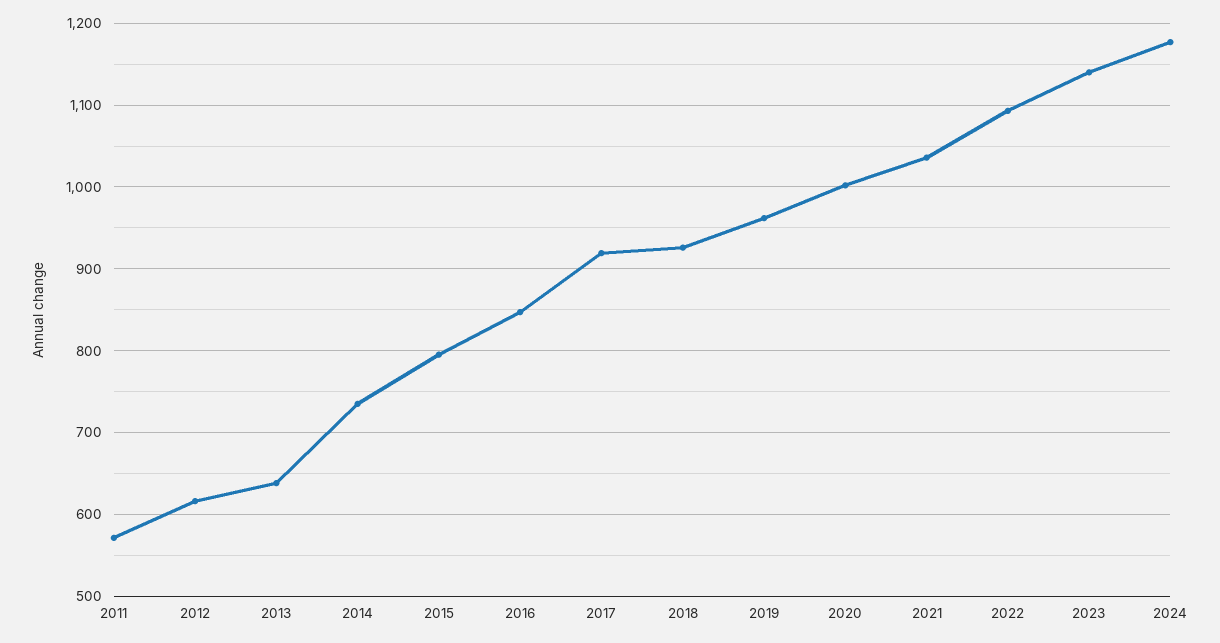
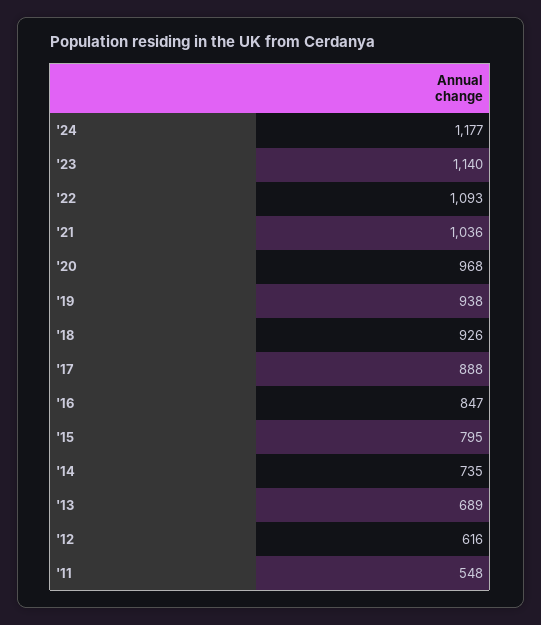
2011: 570 -> 548
2013: 640 -> 689
2017: 920 -> 888
2019: 960 -> 938
2020: 1000 -> 968

